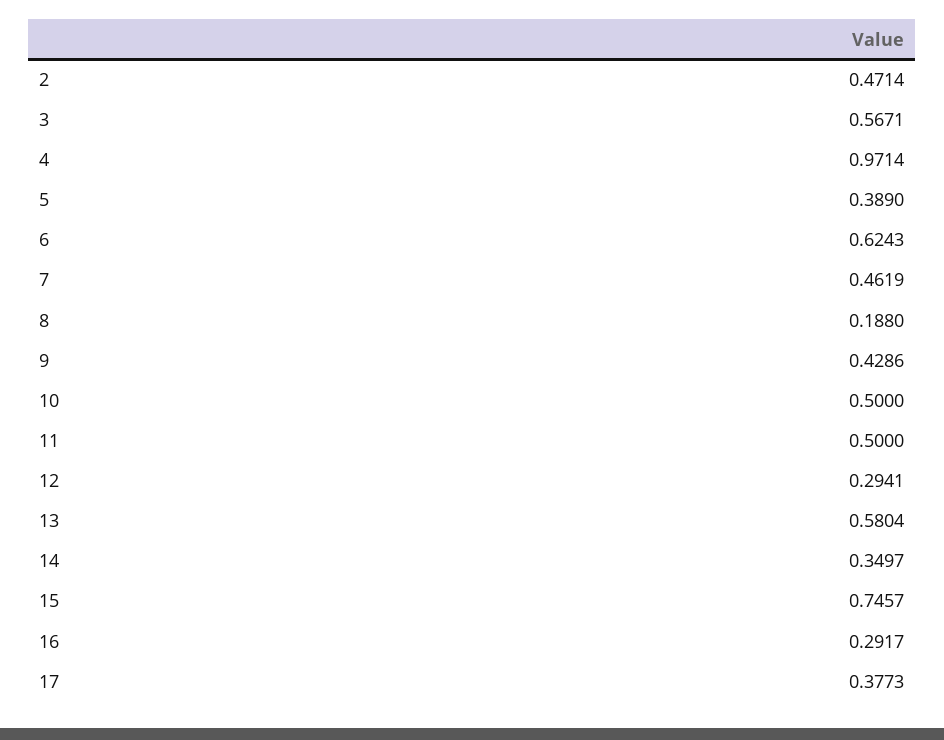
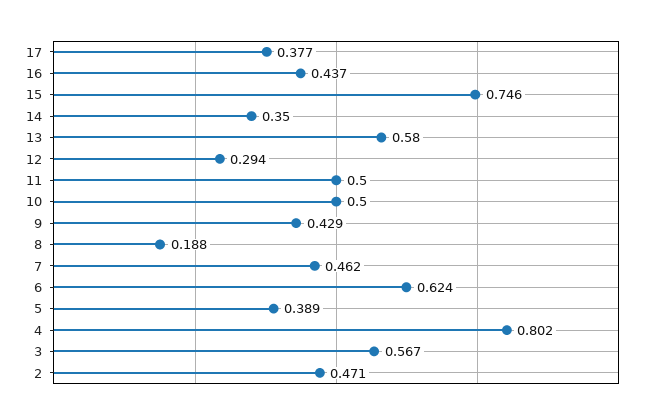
4: 0.9714 -> 0.802
16: 0.2917 -> 0.437

